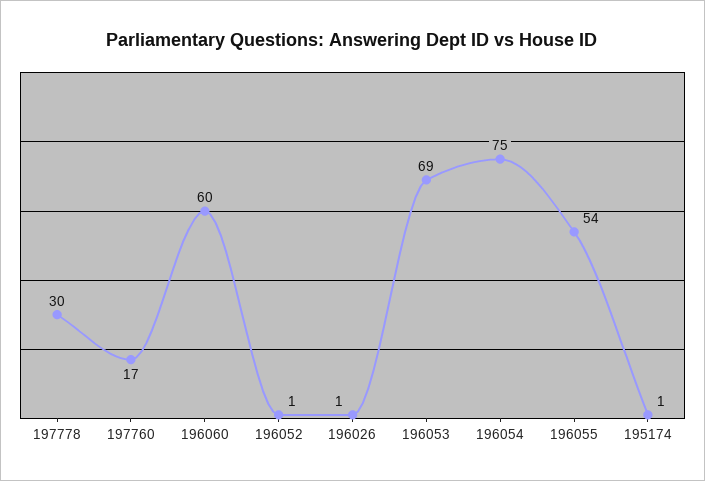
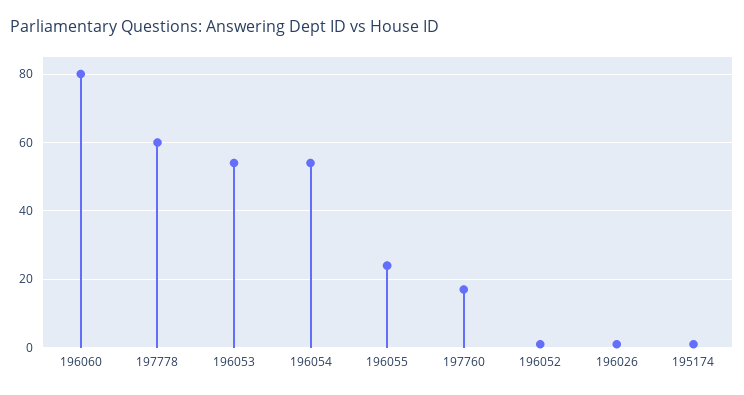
197778: 30 -> 60
196060: 60 -> 80
196053: 69 -> 55
196054: 75 -> 55
196055: 54 -> 25

